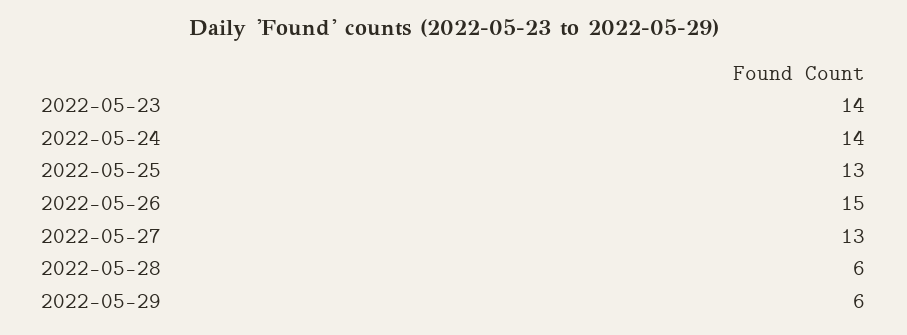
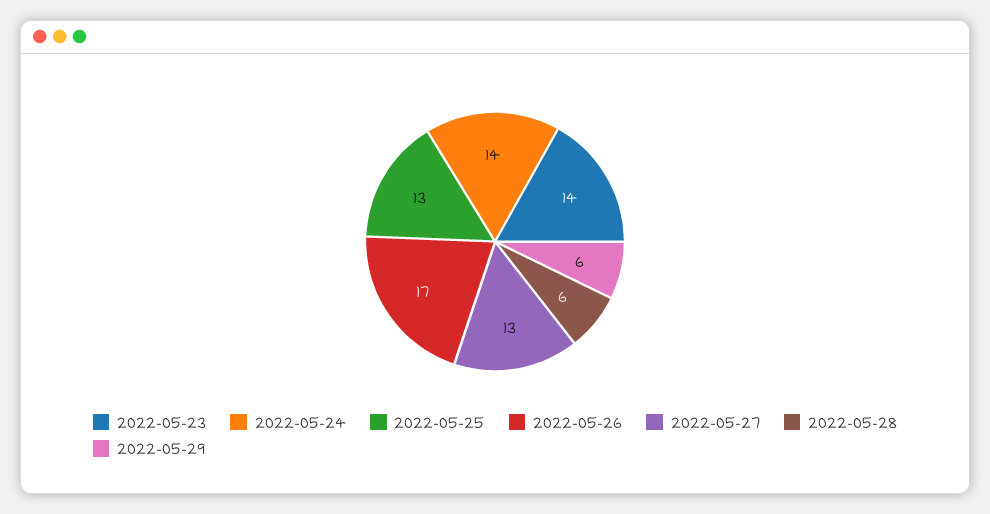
2022-05-26: 15 -> 17

